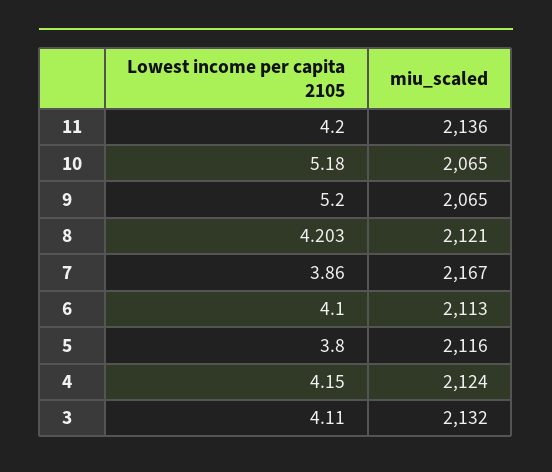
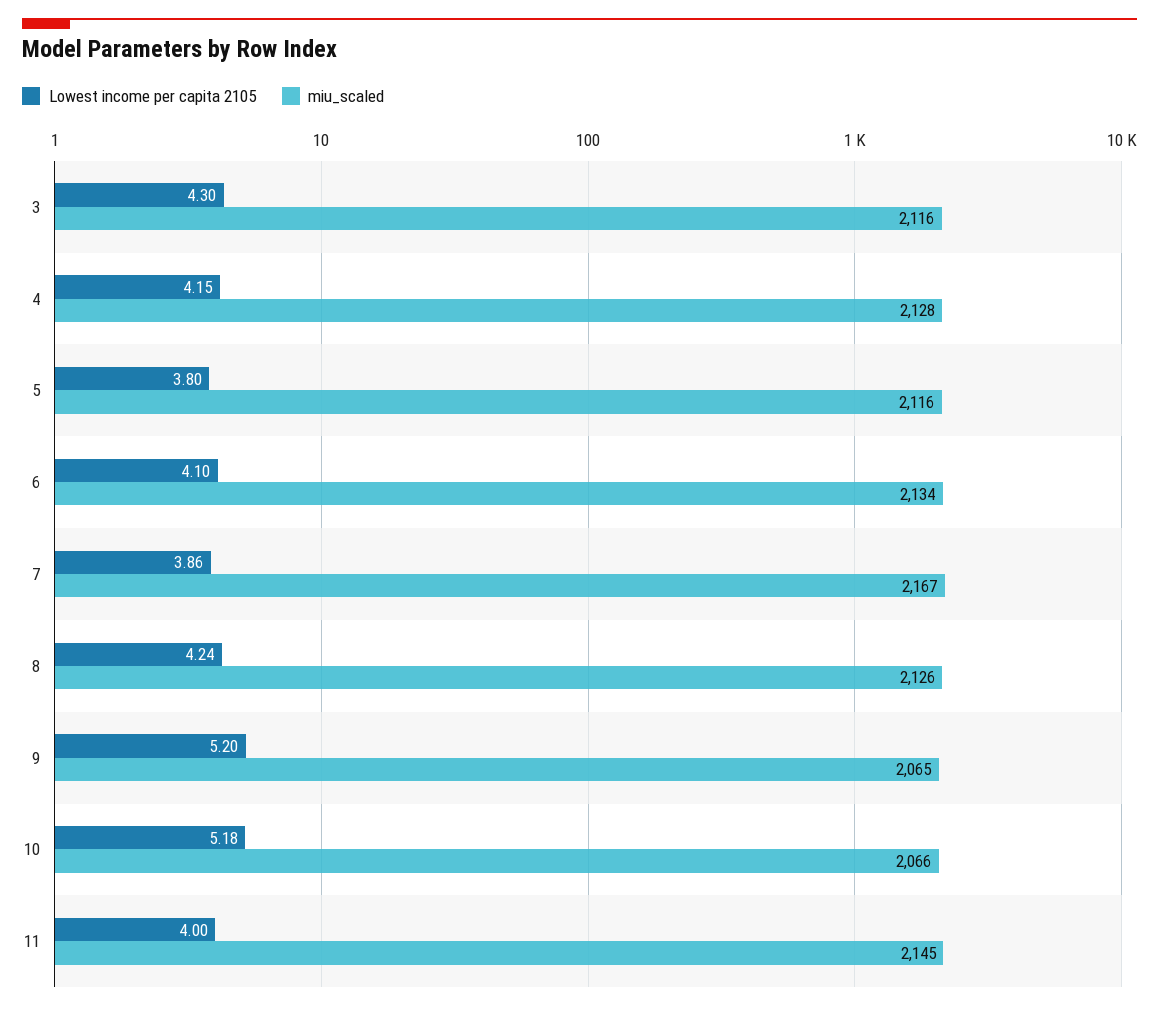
Lowest income per capita 2105, 11: 4.2 -> 4
miu_scaled, 11: 2136 -> 2145
miu_scaled, 10: 2065 -> 2066
Lowest income per capita 2105, 8: 4.203 -> 4.24
miu_scaled, 8: 2121 -> 2126
miu_scaled, 6: 2113 -> 2134
miu_scaled, 4: 2124 -> 2128
Lowest income per capita 2105, 3: 4.11 -> 4.3
miu_scaled, 3: 2132 -> 2116

